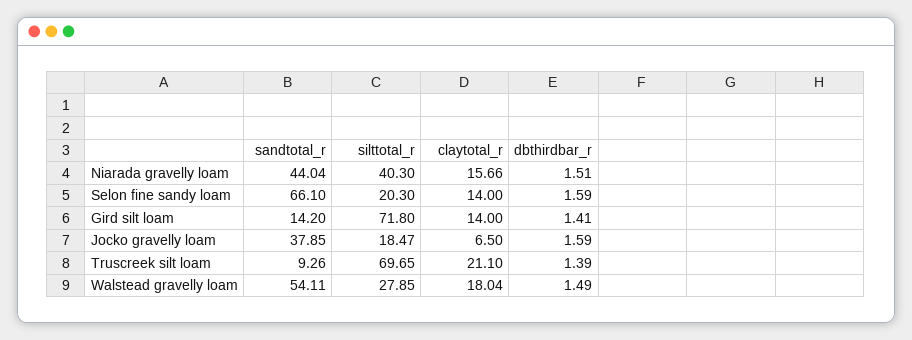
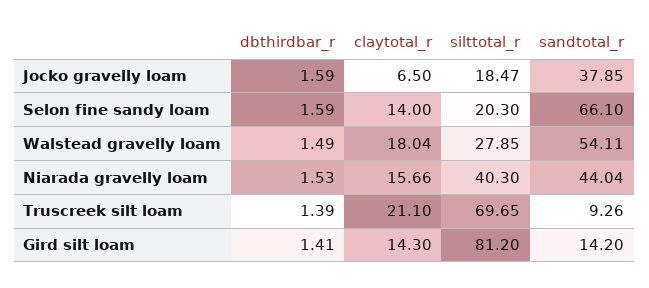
dbthirdbar_r, Niarada gravelly loam: 1.51 -> 1.53
silttotal_r, Gird silt loam: 71.8 -> 81.2
claytotal_r, Gird silt loam: 14 -> 14.3

